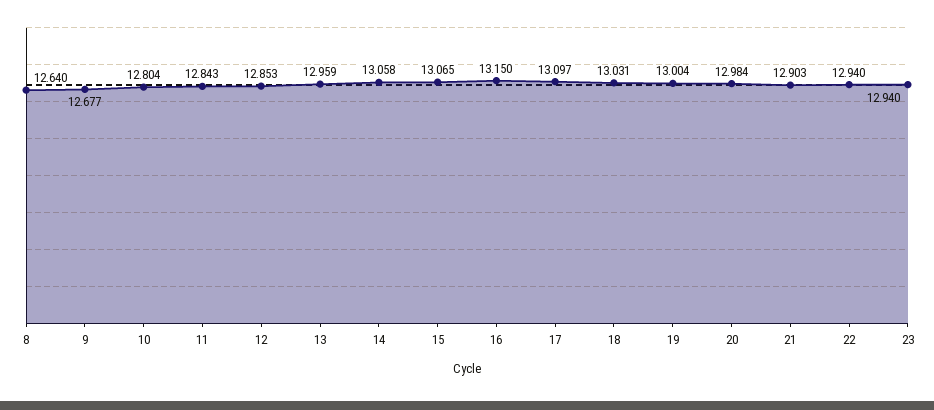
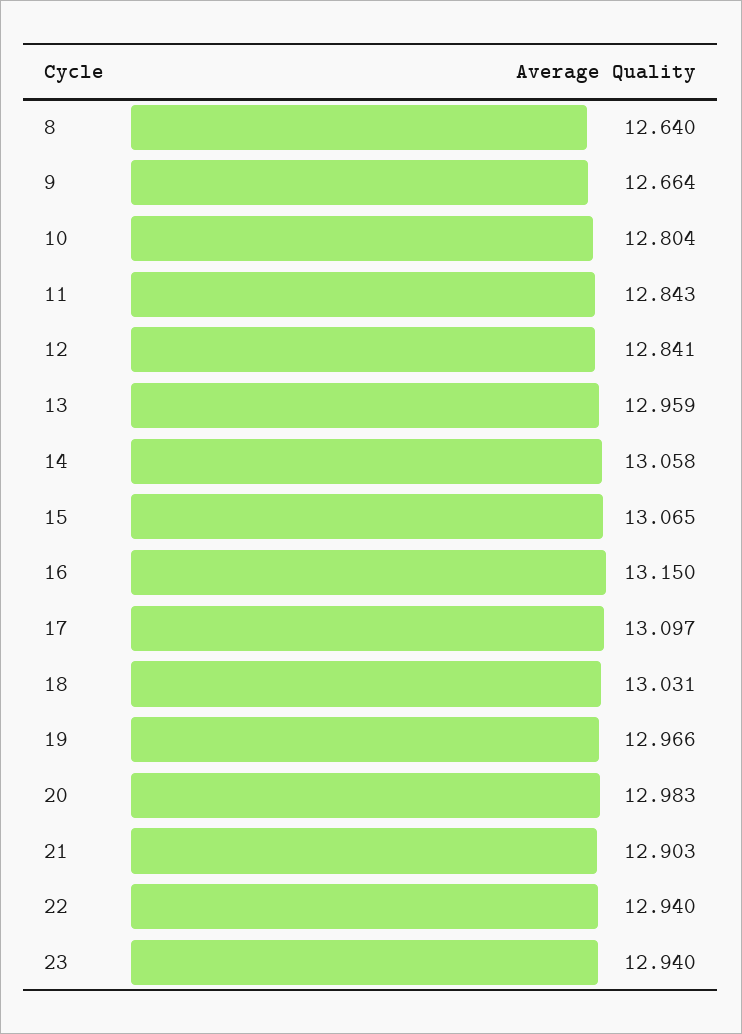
9: 12.677 -> 12.664
12: 12.853 -> 12.841
19: 13.004 -> 12.966
20: 12.984 -> 12.983

